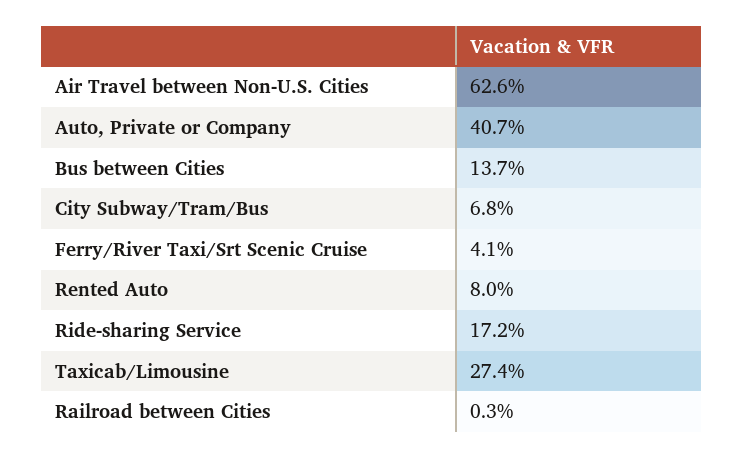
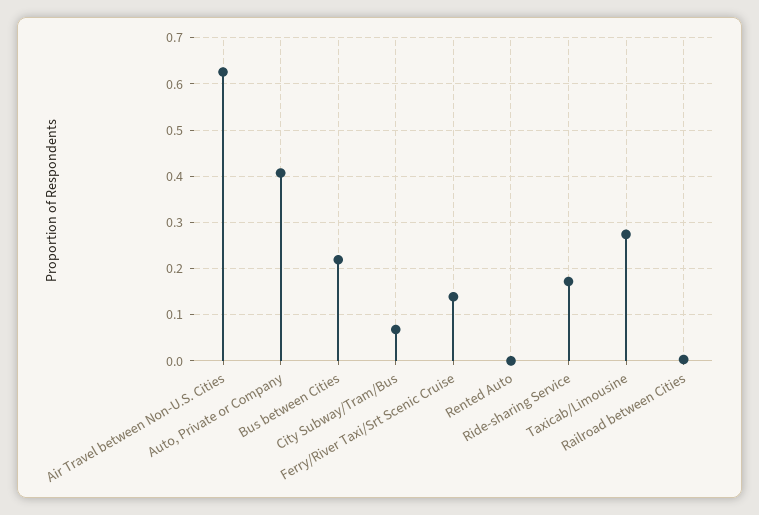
Bus between Cities: 0.137 -> 0.22
Ferry/River Taxi/Srt Scenic Cruise: 0.041 -> 0.14
Rented Auto: 0.08 -> 0

